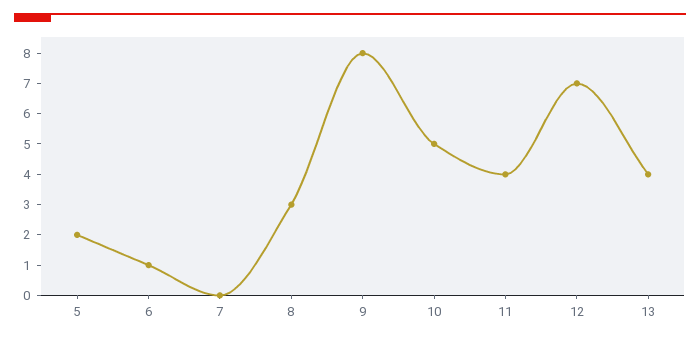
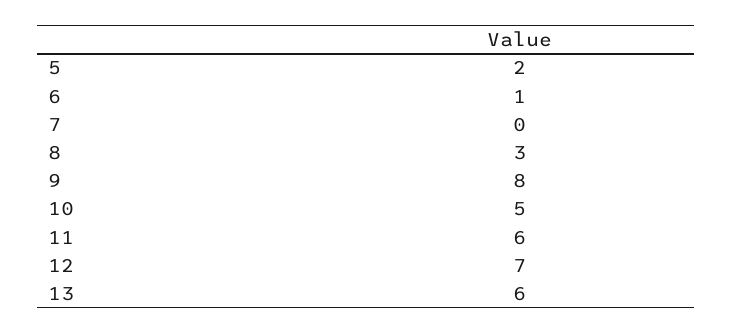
11: 4 -> 6
13: 4 -> 6

